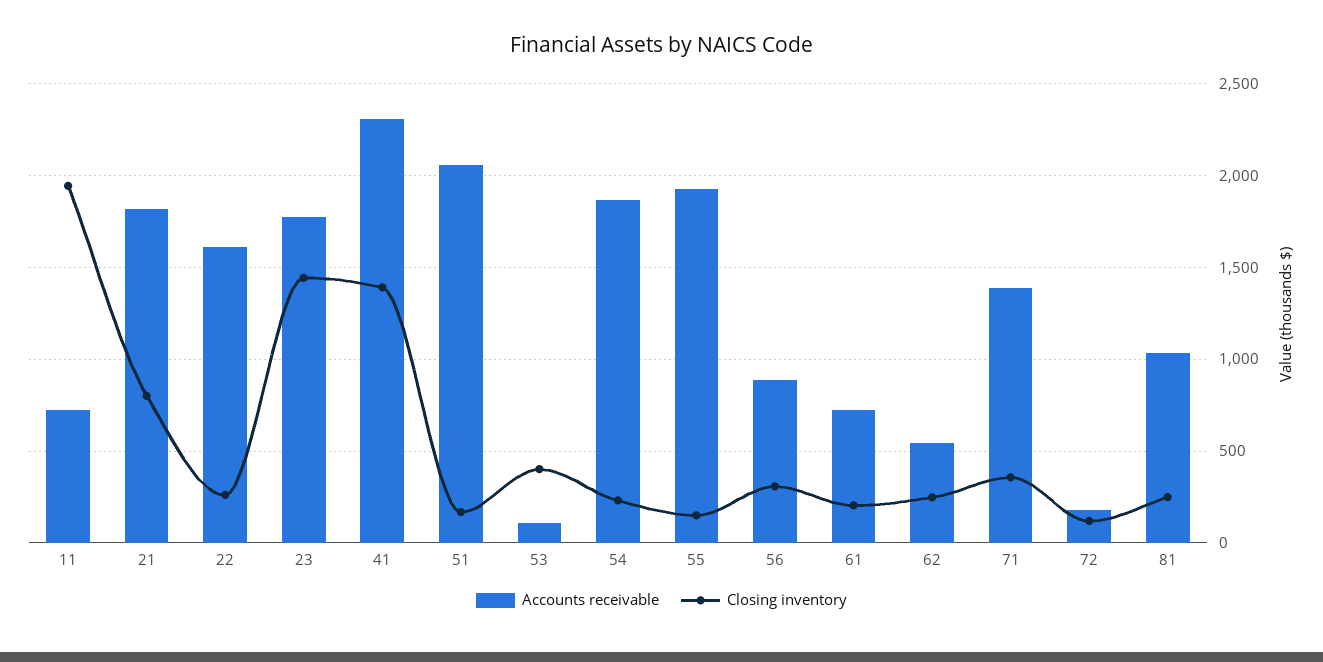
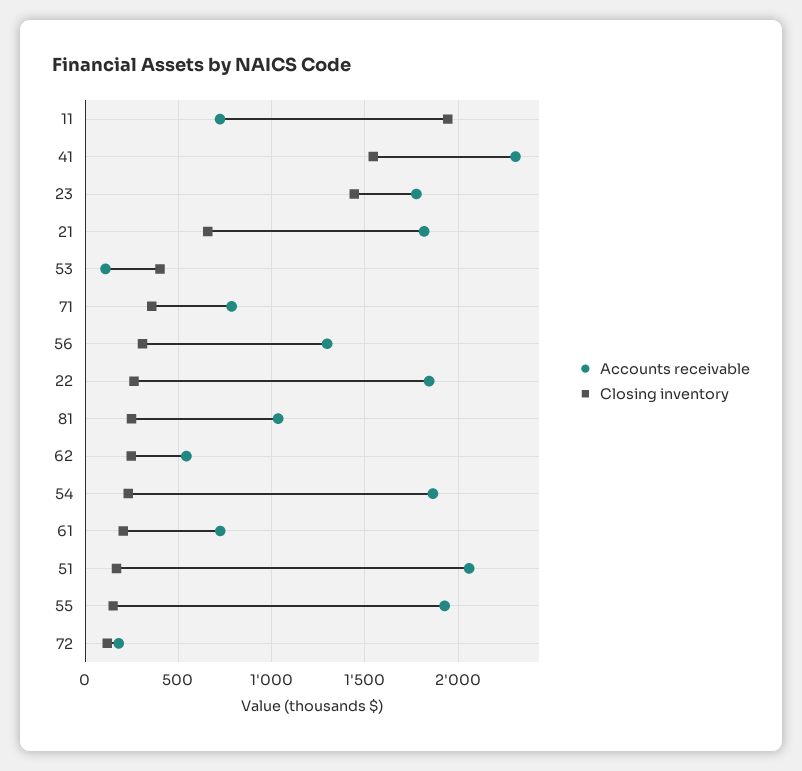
Closing inventory, 21: 800 -> 650
Accounts receivable, 22: 1600 -> 1850
Closing inventory, 41: 1400 -> 1550
Accounts receivable, 56: 900 -> 1300
Accounts receivable, 71: 1400 -> 800

